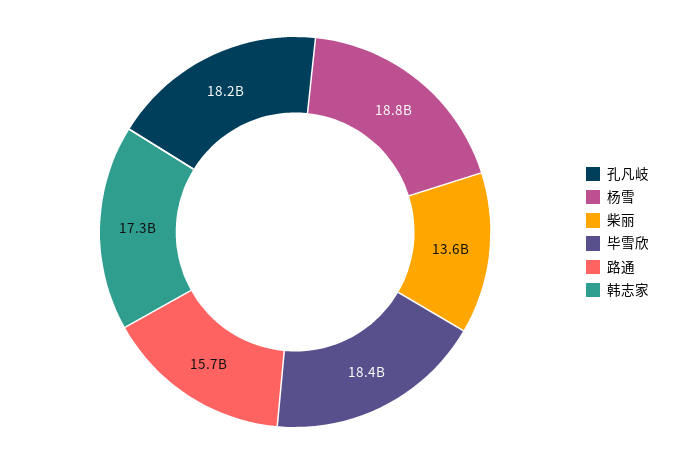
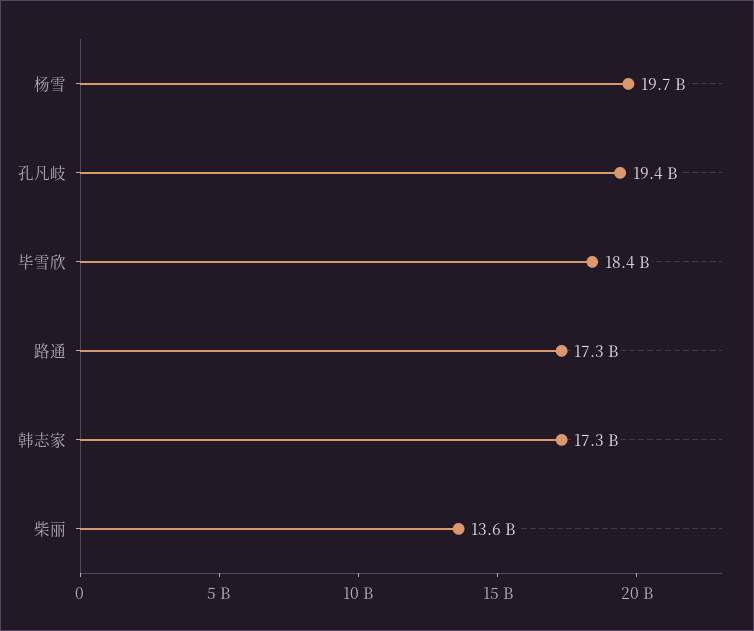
孔凡岐: 18200000000 -> 19400000000
杨雪: 18800000000 -> 19700000000
路通: 15700000000 -> 17300000000

